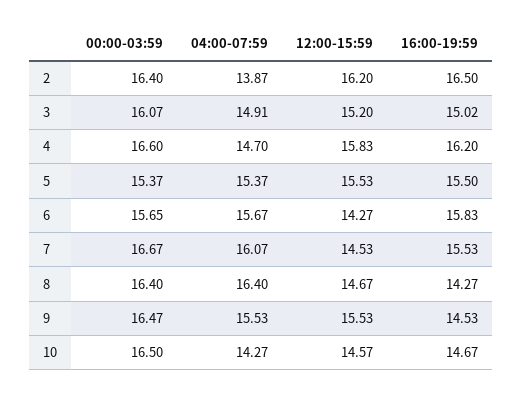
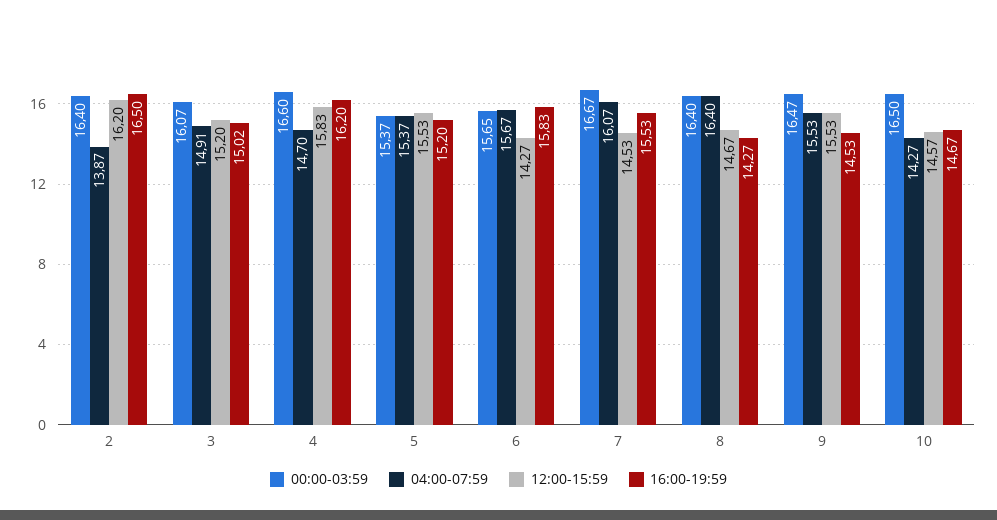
16:00-19:59, 5: 15.5 -> 15.2

